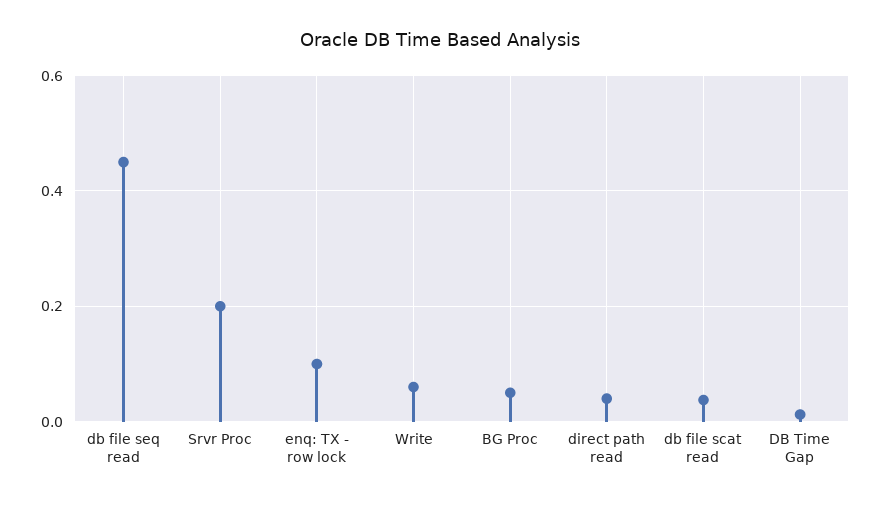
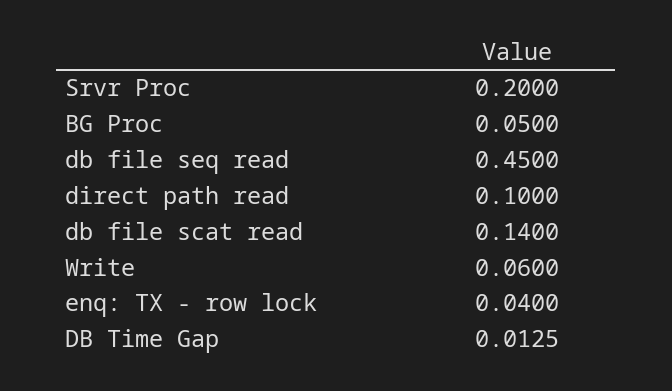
enq: TX - row lock: 0.1 -> 0.04
direct path read: 0.04 -> 0.1
db file scat read: 0.04 -> 0.14

